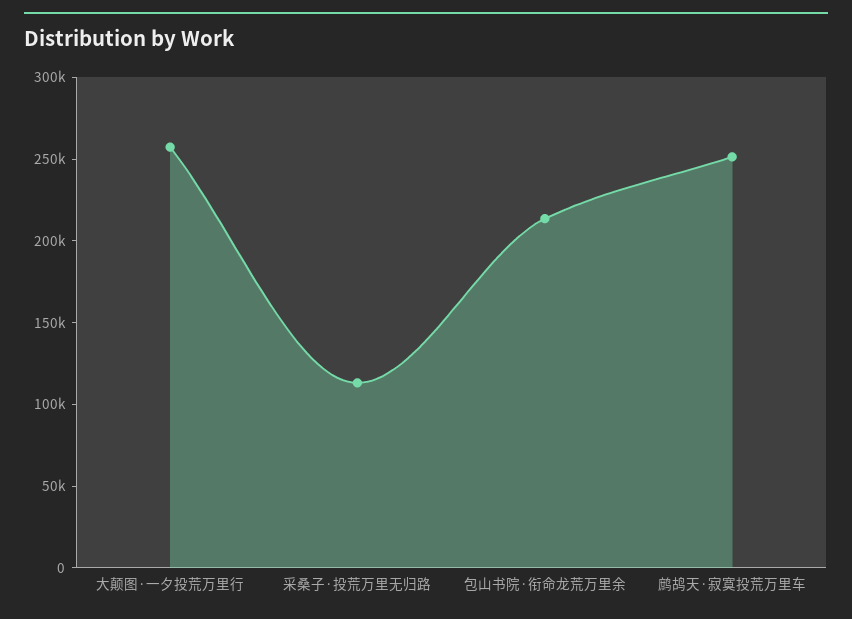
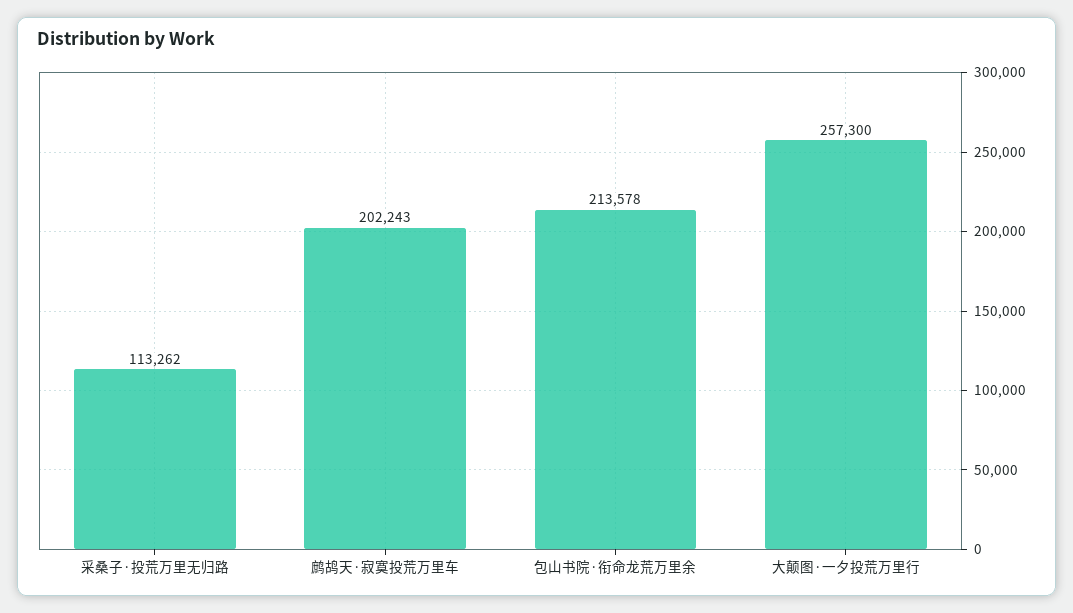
鹧鸪天·寂寞投荒万里车: 250000 -> 202243

